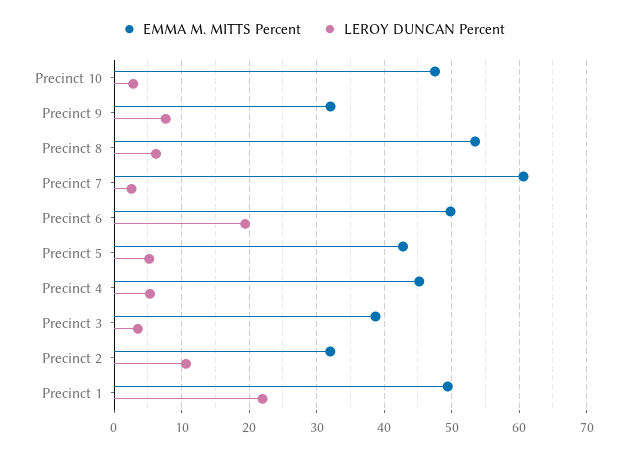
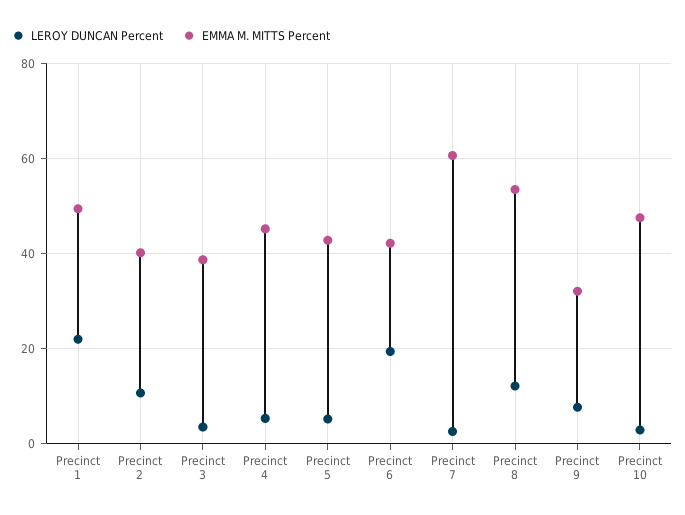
LEROY DUNCAN Percent, Precinct 8: 6 -> 12
EMMA M. MITTS Percent, Precinct 6: 50 -> 42
EMMA M. MITTS Percent, Precinct 2: 32 -> 40

